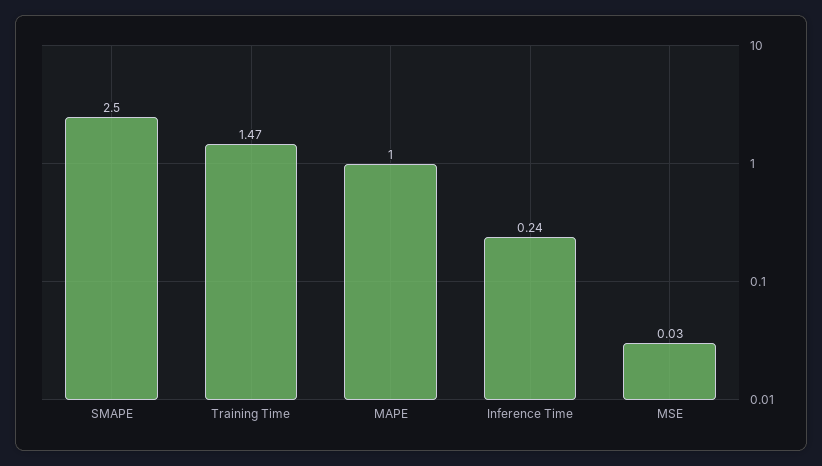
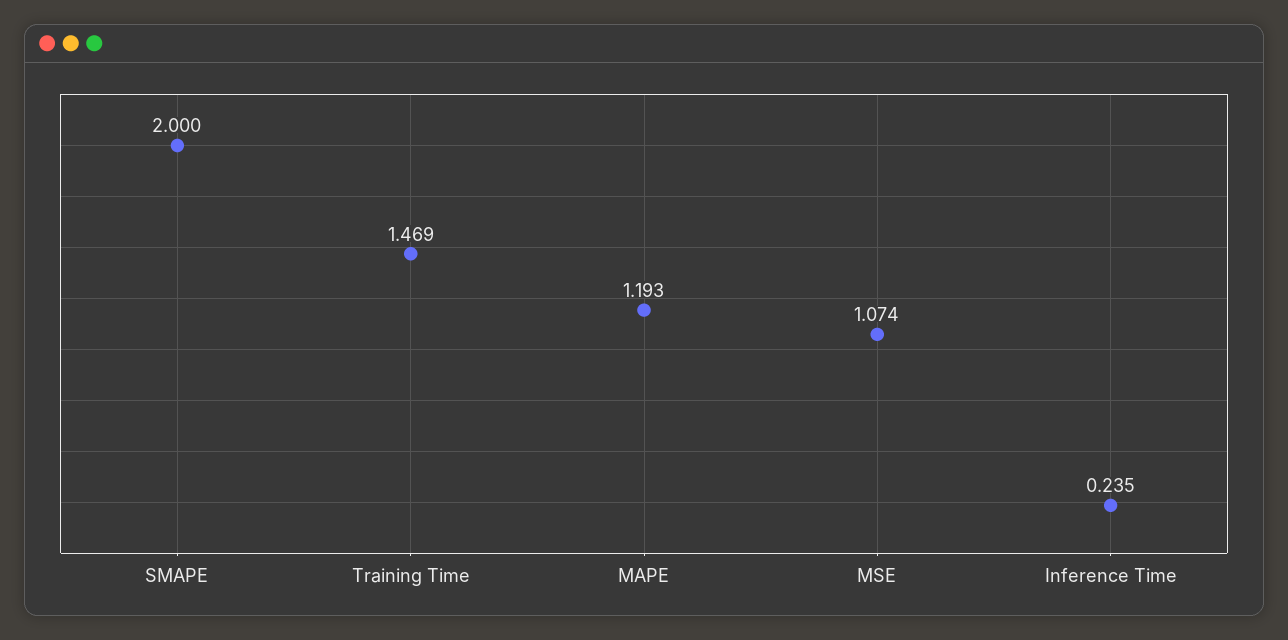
SMAPE: 2.5 -> 2
MAPE: 1 -> 1.193
MSE: 0.03 -> 1.074

